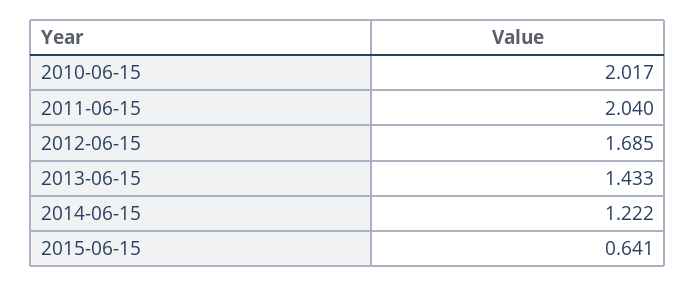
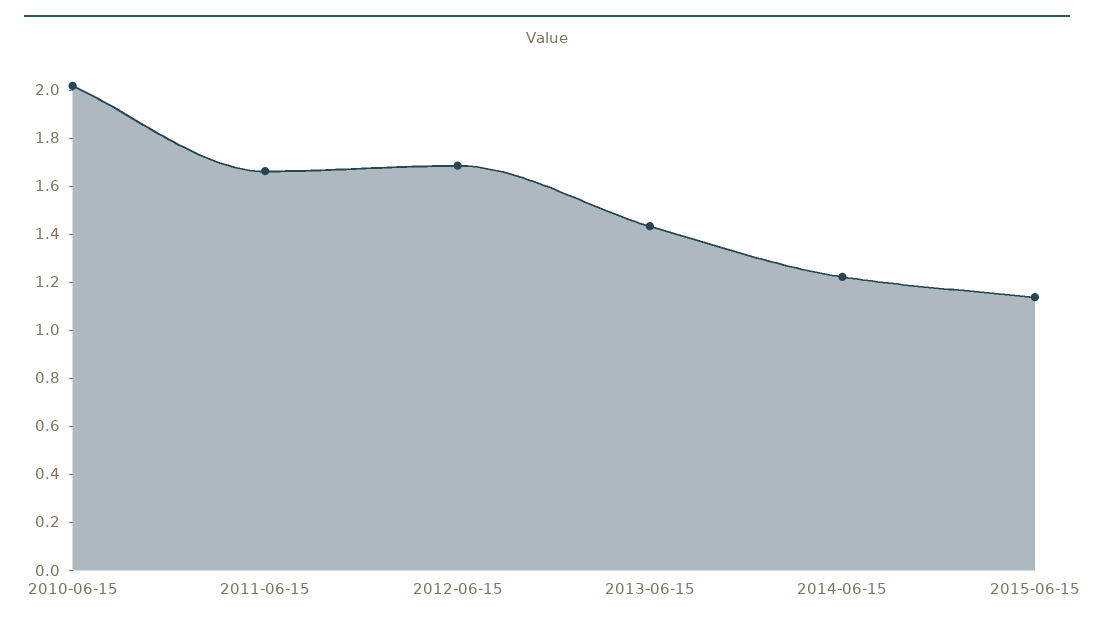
2011-06-15: 2.04 -> 1.65
2015-06-15: 0.641 -> 1.15

